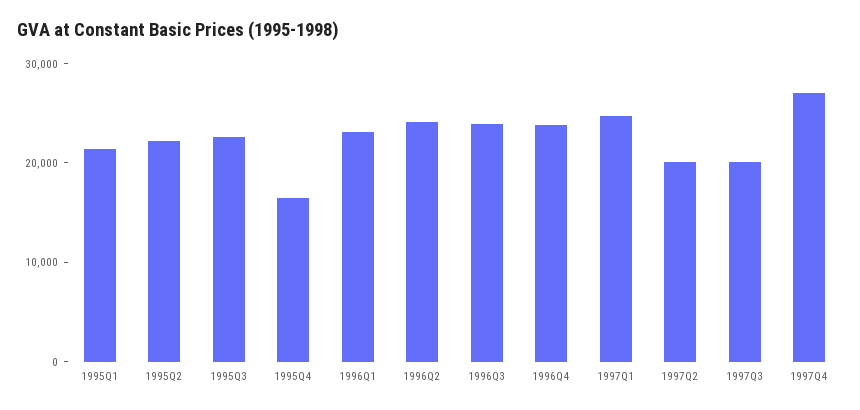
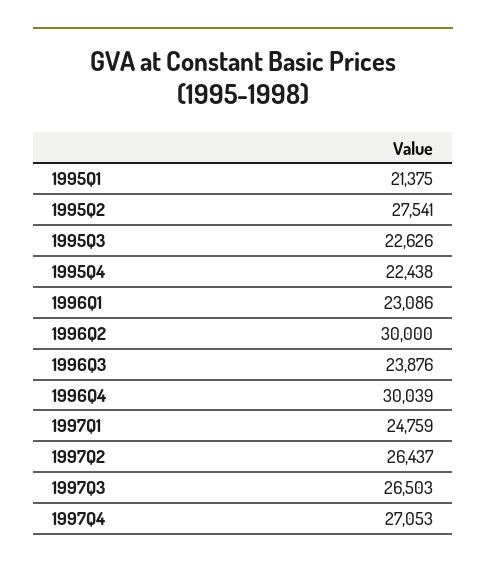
1995Q2: 22000 -> 27541
1995Q4: 16000 -> 22438
1996Q2: 24000 -> 30000
1996Q4: 24000 -> 30039
1997Q2: 20000 -> 26437
1997Q3: 20000 -> 26503

